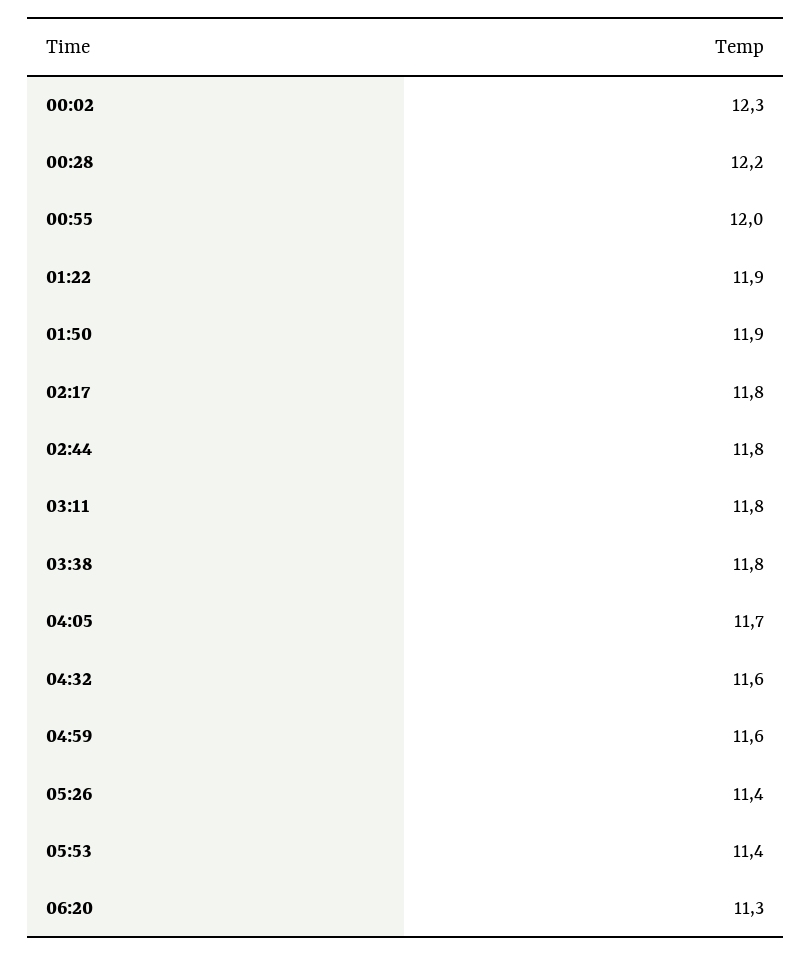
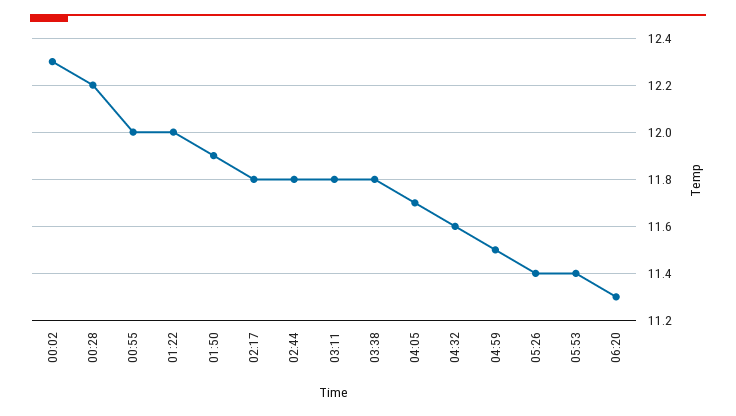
01:22: 11.9 -> 12
04:59: 11.6 -> 11.5

